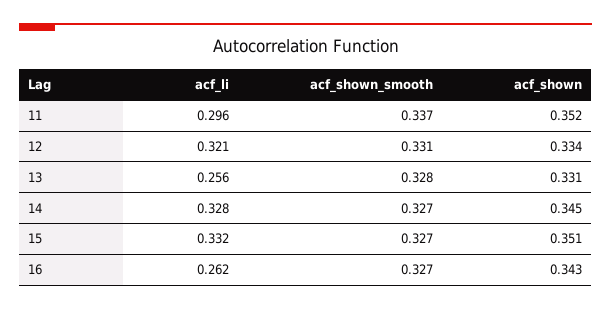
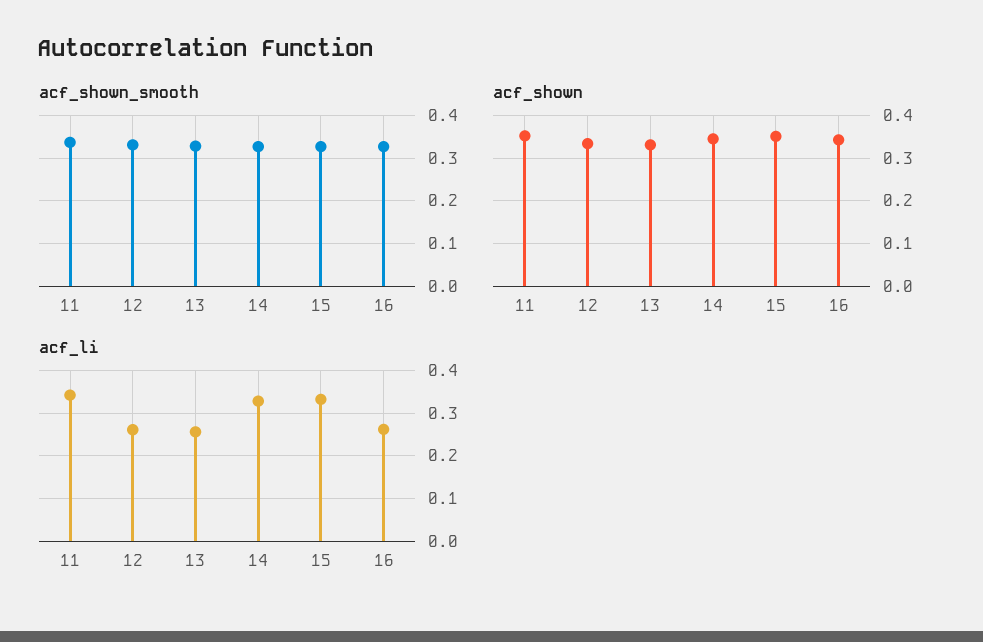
acf_li, 11: 0.296 -> 0.34
acf_li, 12: 0.321 -> 0.26

